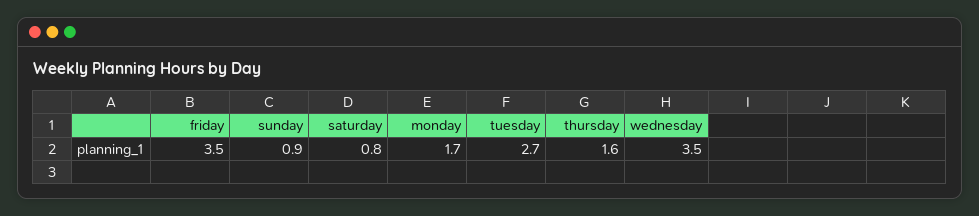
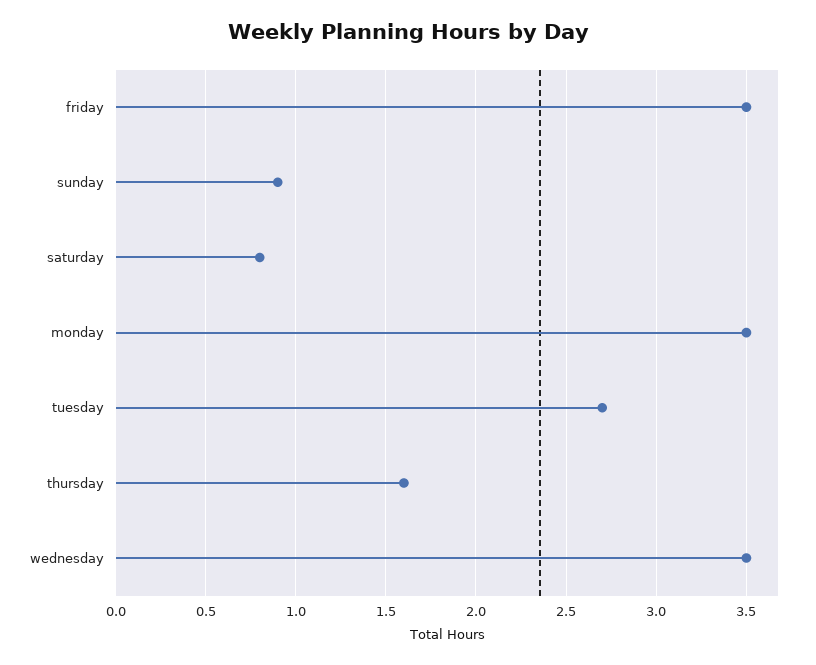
monday: 1.7 -> 3.5

